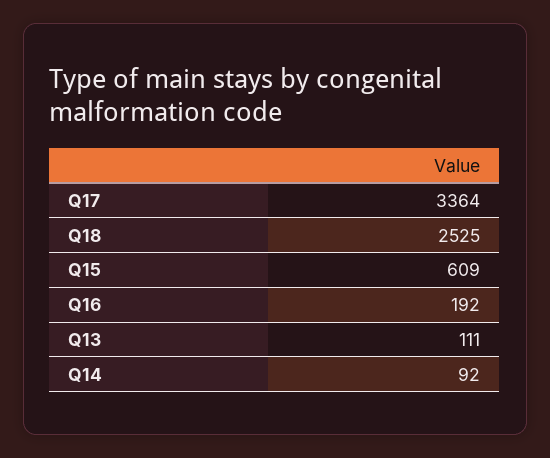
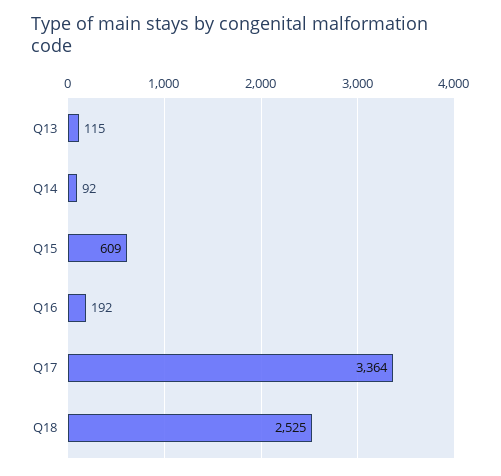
Q13: 111 -> 115

